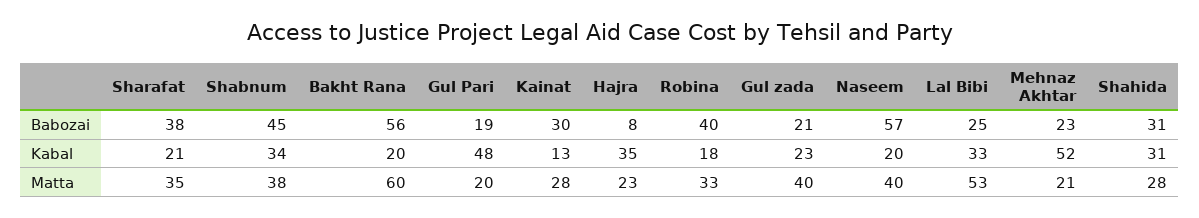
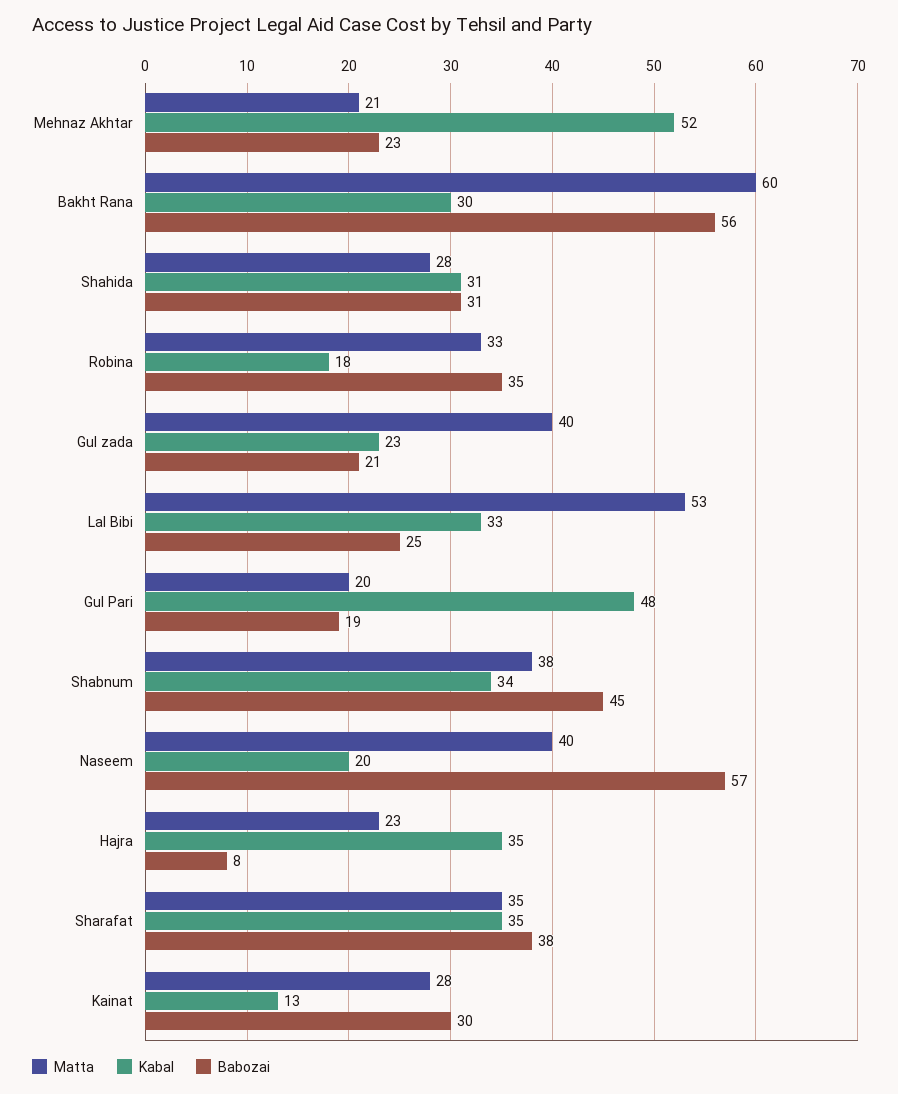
Babozai, Robina: 40 -> 35
Kabal, Sharafat: 21 -> 35
Kabal, Bakht Rana: 20 -> 30

